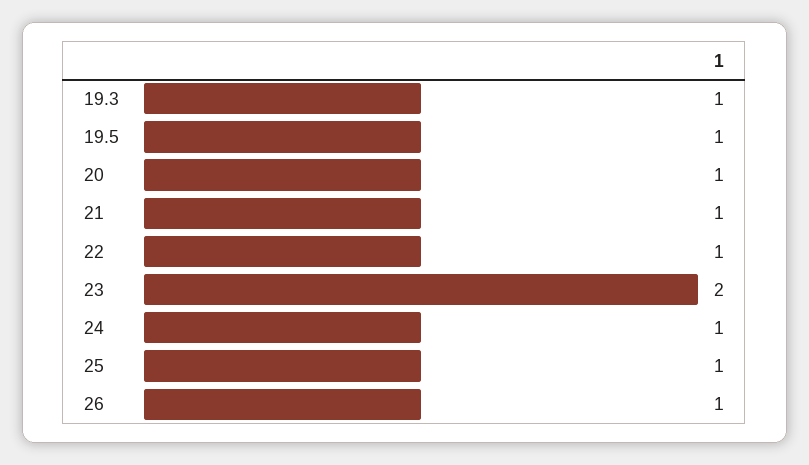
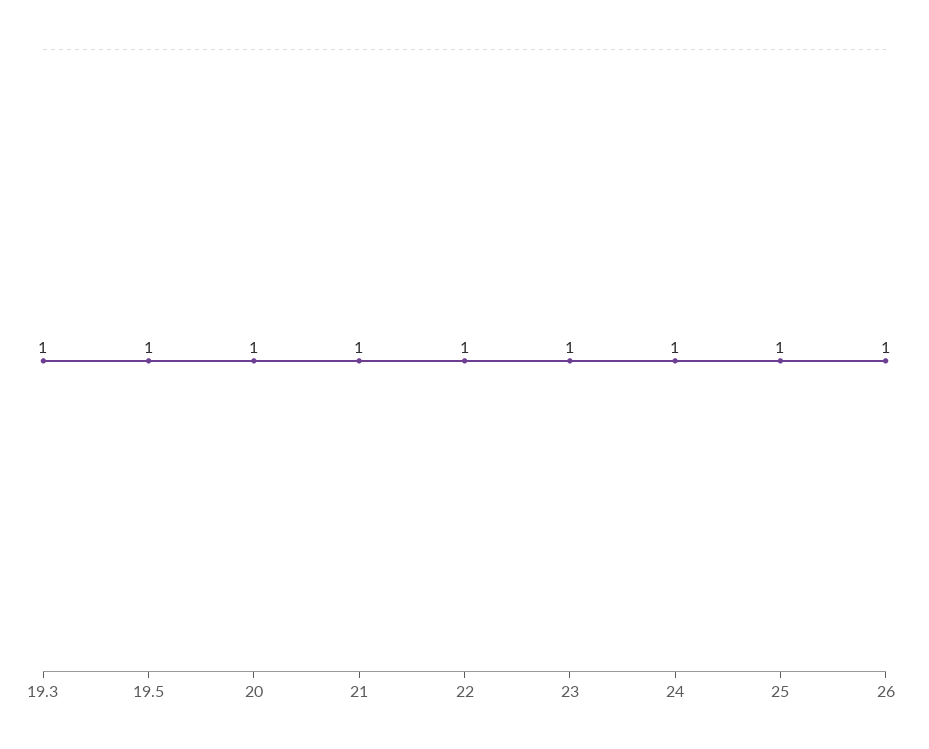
23: 2 -> 1

